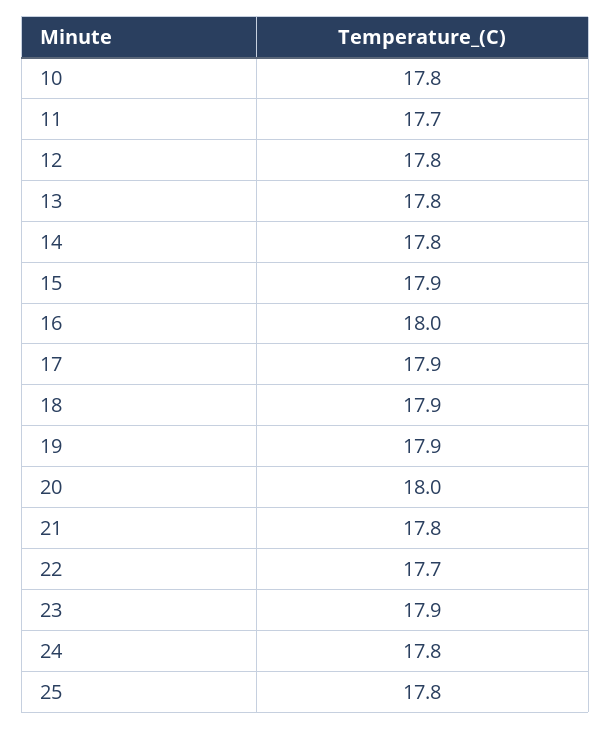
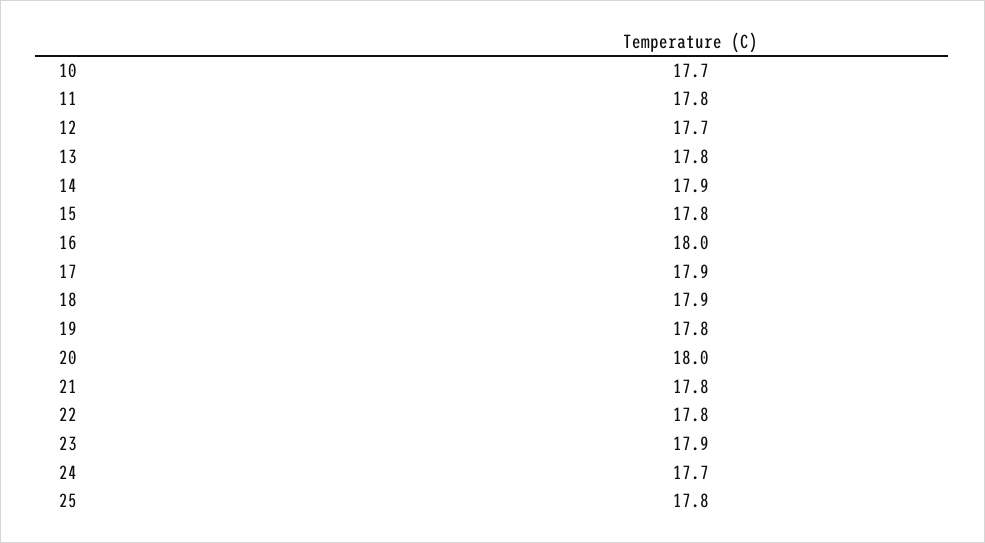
10: 17.8 -> 17.7
11: 17.7 -> 17.8
12: 17.8 -> 17.7
14: 17.8 -> 17.9
15: 17.9 -> 17.8
19: 17.9 -> 17.8
22: 17.7 -> 17.8
24: 17.8 -> 17.7

